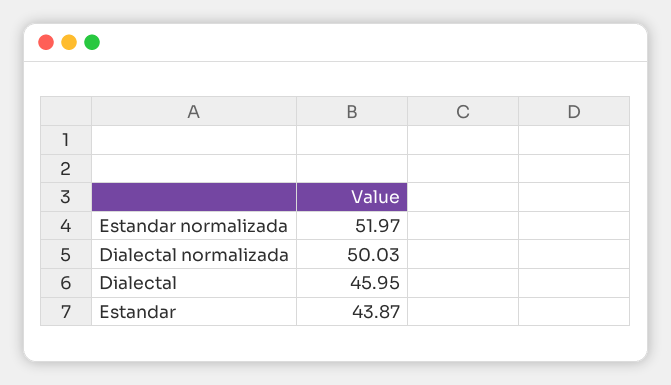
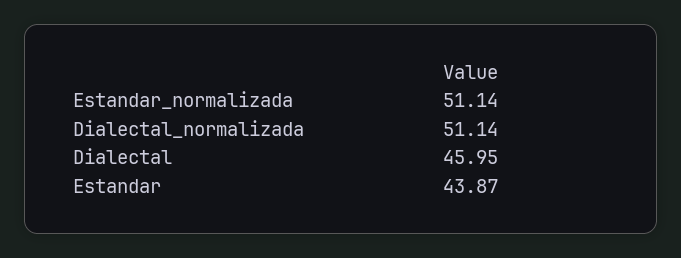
Estandar normalizada: 51.97 -> 51.14
Dialectal normalizada: 50.03 -> 51.14

